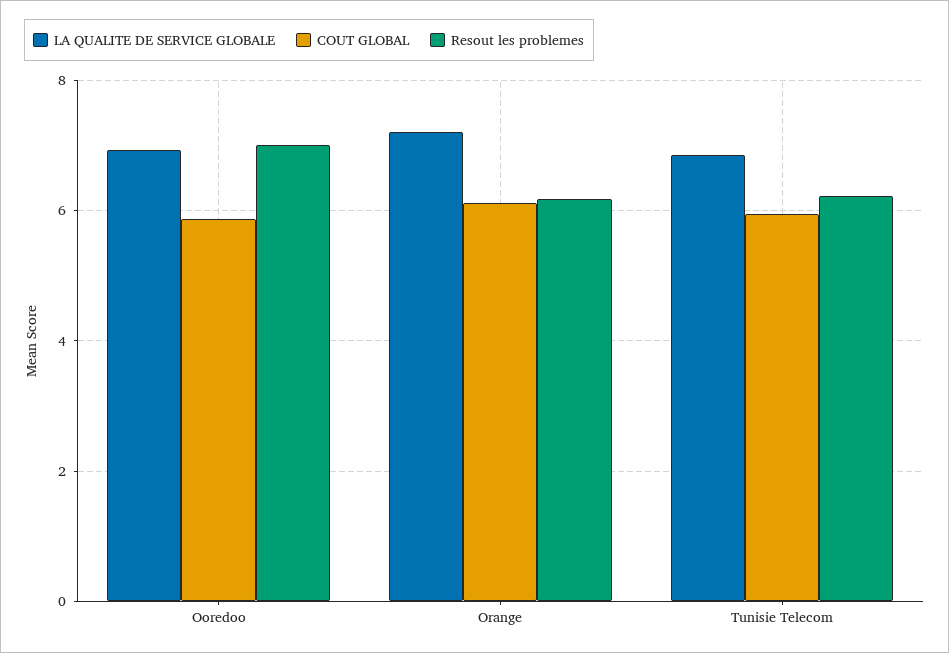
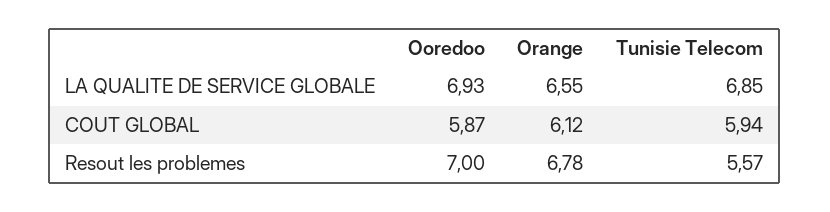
LA QUALITE DE SERVICE GLOBALE, Orange: 7.2 -> 6.55
Resout les problemes, Orange: 6.2 -> 6.78
Resout les problemes, Tunisie Telecom: 6.2 -> 5.57

